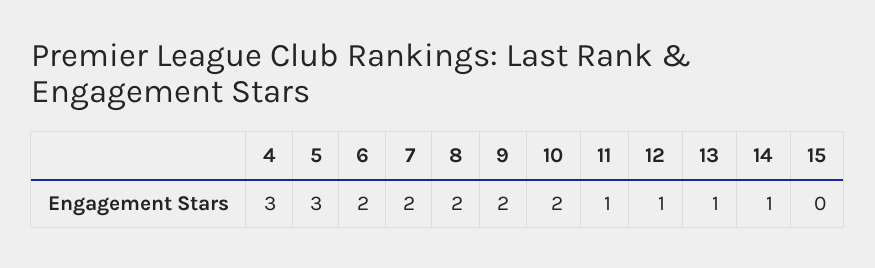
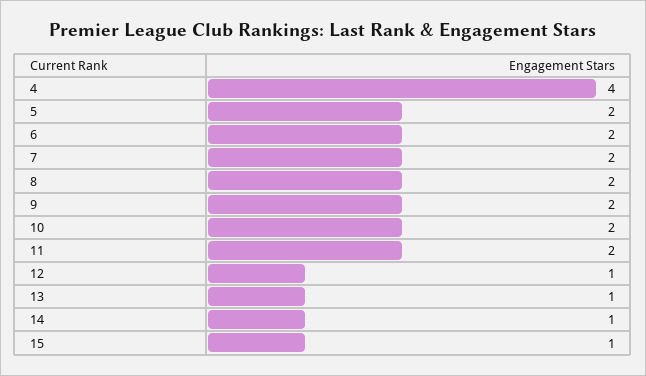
4: 3 -> 4
5: 3 -> 2
11: 1 -> 2
15: 0 -> 1

